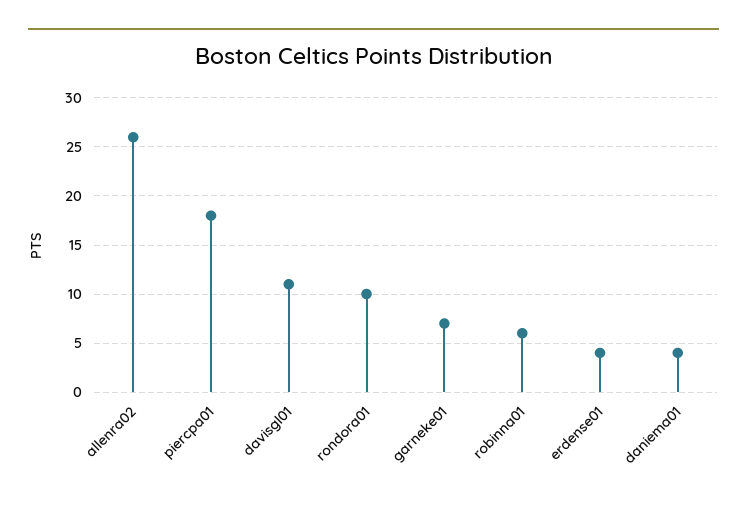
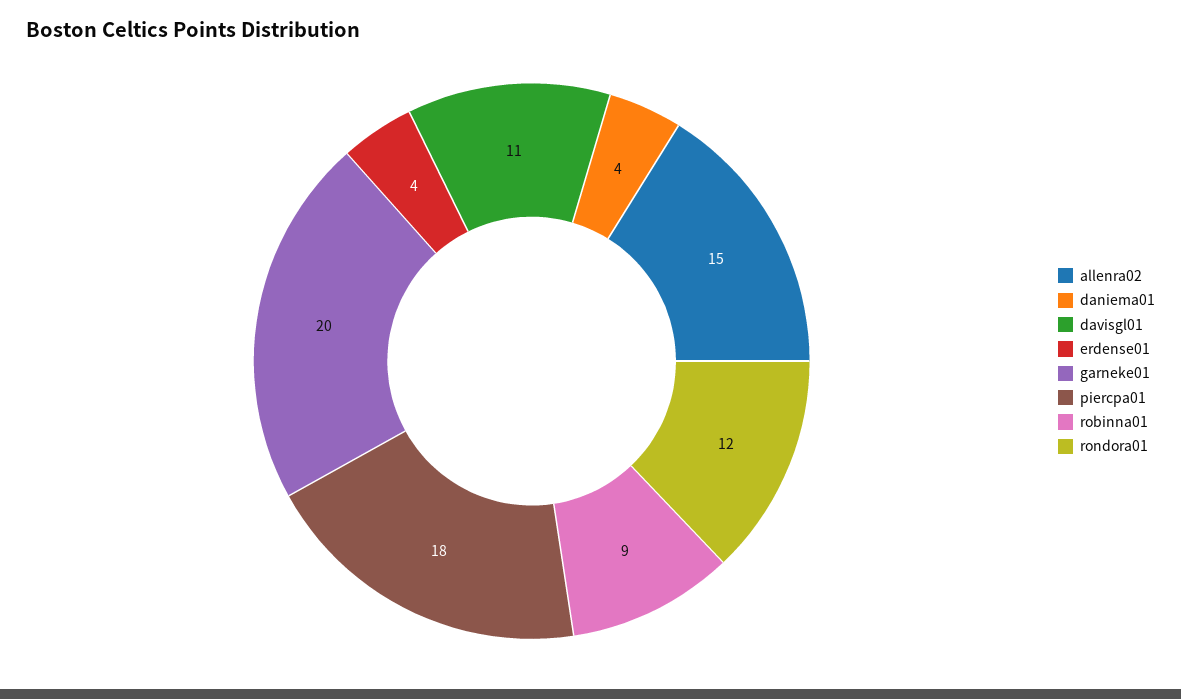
allenra02: 26 -> 15
rondora01: 10 -> 12
garneke01: 7 -> 20
robinna01: 6 -> 9

